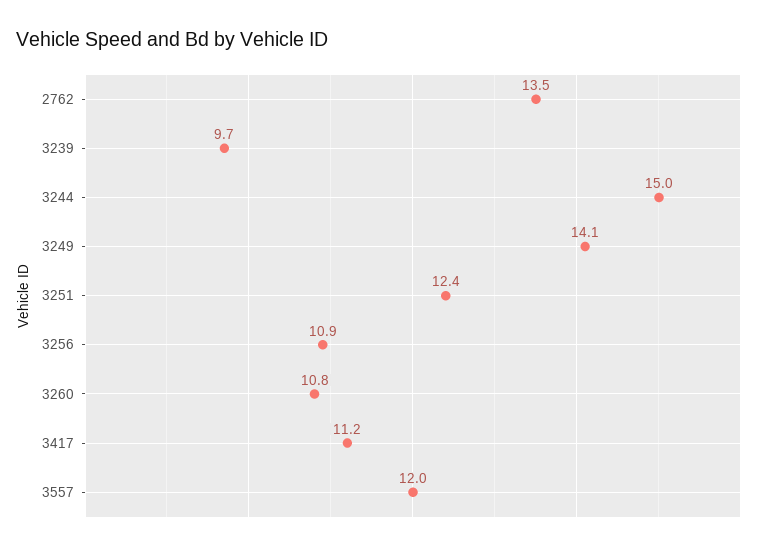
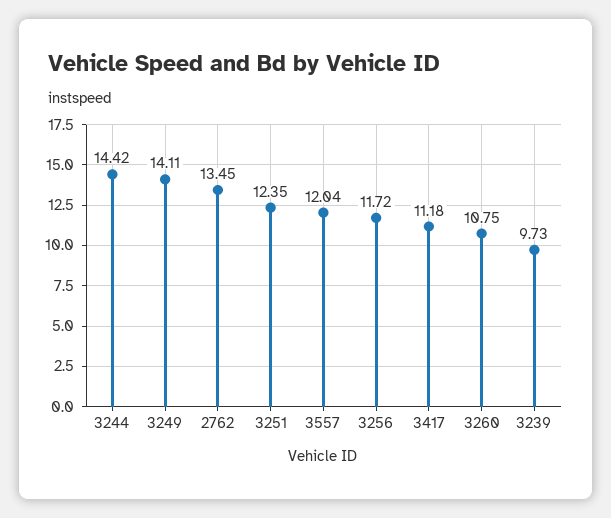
3244: 15 -> 14.42
3256: 10.9 -> 11.72

